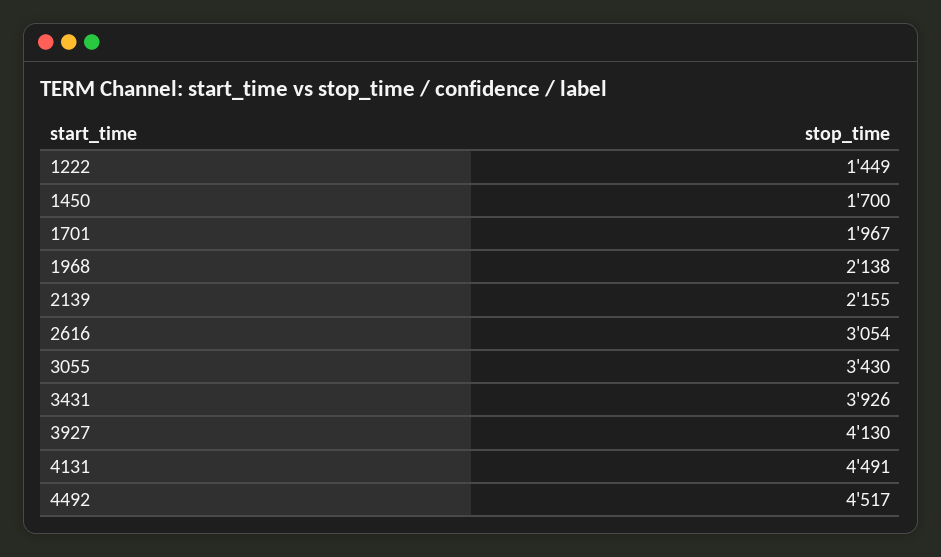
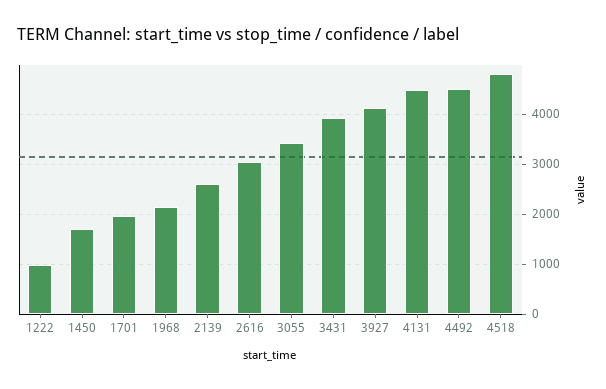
1222: 1449 -> 1000
2139: 2155 -> 2600
4518: none -> 4800

